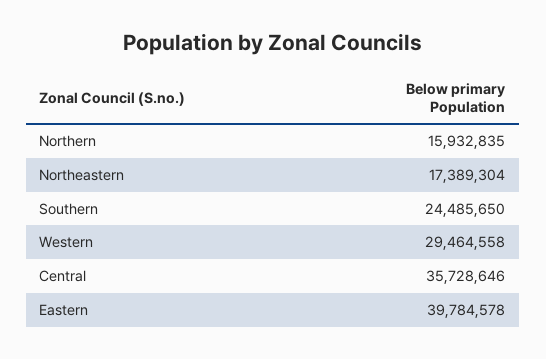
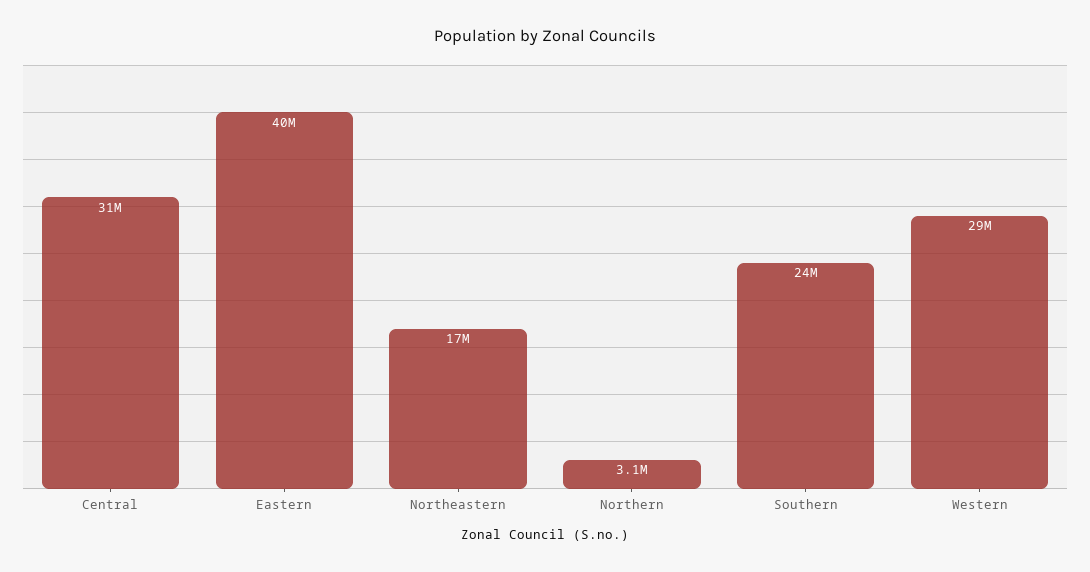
Northern: 15932835 -> 3100000
Central: 35728646 -> 31000000

